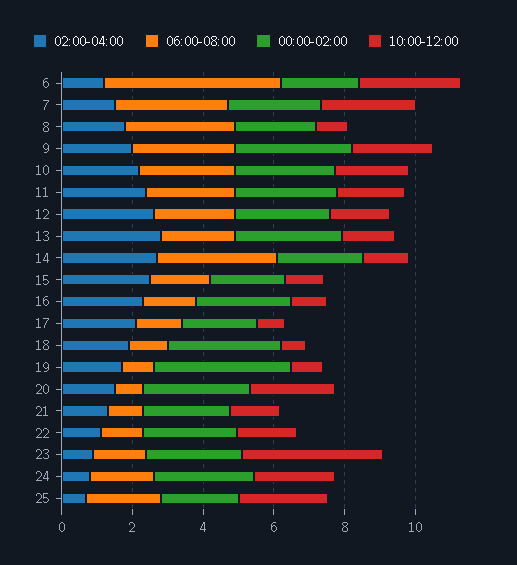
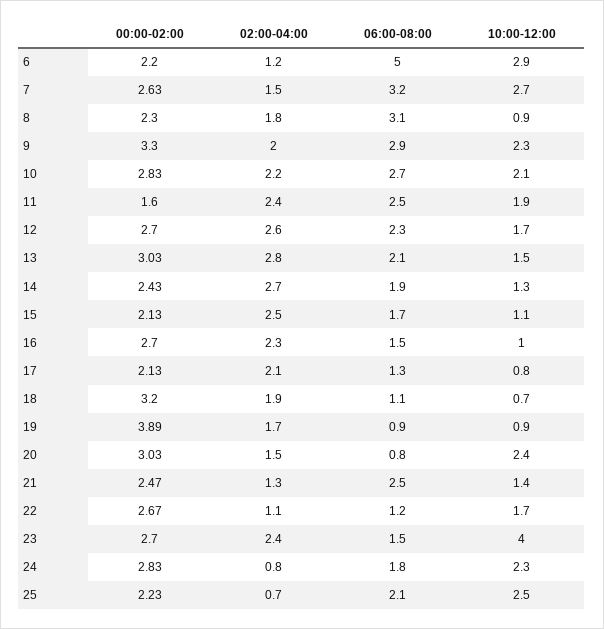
00:00-02:00, 11: 3 -> 1.6
06:00-08:00, 14: 3.5 -> 1.9
06:00-08:00, 21: 1 -> 2.5
02:00-04:00, 23: 1 -> 2.4

